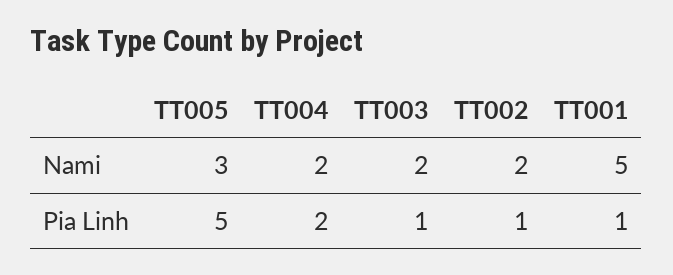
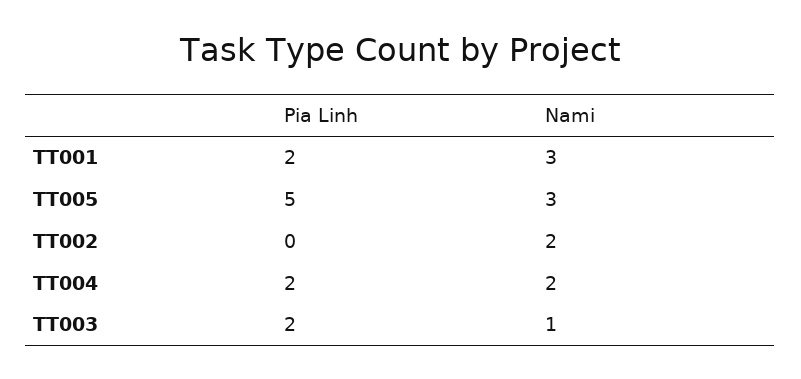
TT003, Nami: 2 -> 1
TT001, Nami: 5 -> 3
TT003, Pia Linh: 1 -> 2
TT002, Pia Linh: 1 -> 0
TT001, Pia Linh: 1 -> 2

